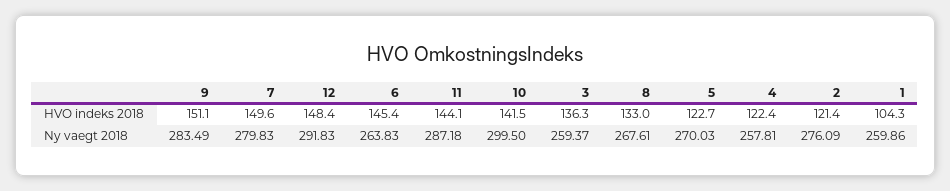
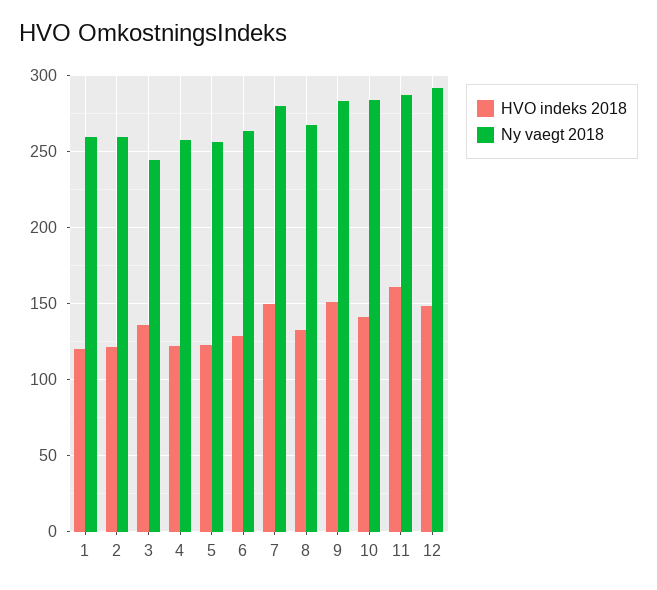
HVO indeks 2018, 6: 145.4 -> 130
HVO indeks 2018, 11: 144.1 -> 160
HVO indeks 2018, 1: 104.3 -> 120
Ny vaegt 2018, 10: 299.5 -> 285
Ny vaegt 2018, 3: 259.37 -> 245
Ny vaegt 2018, 5: 270.03 -> 255
Ny vaegt 2018, 2: 276.09 -> 260

